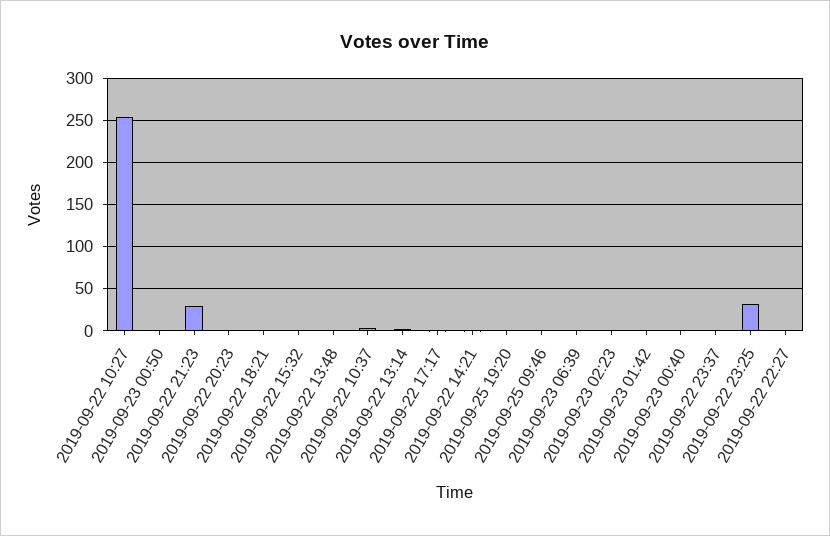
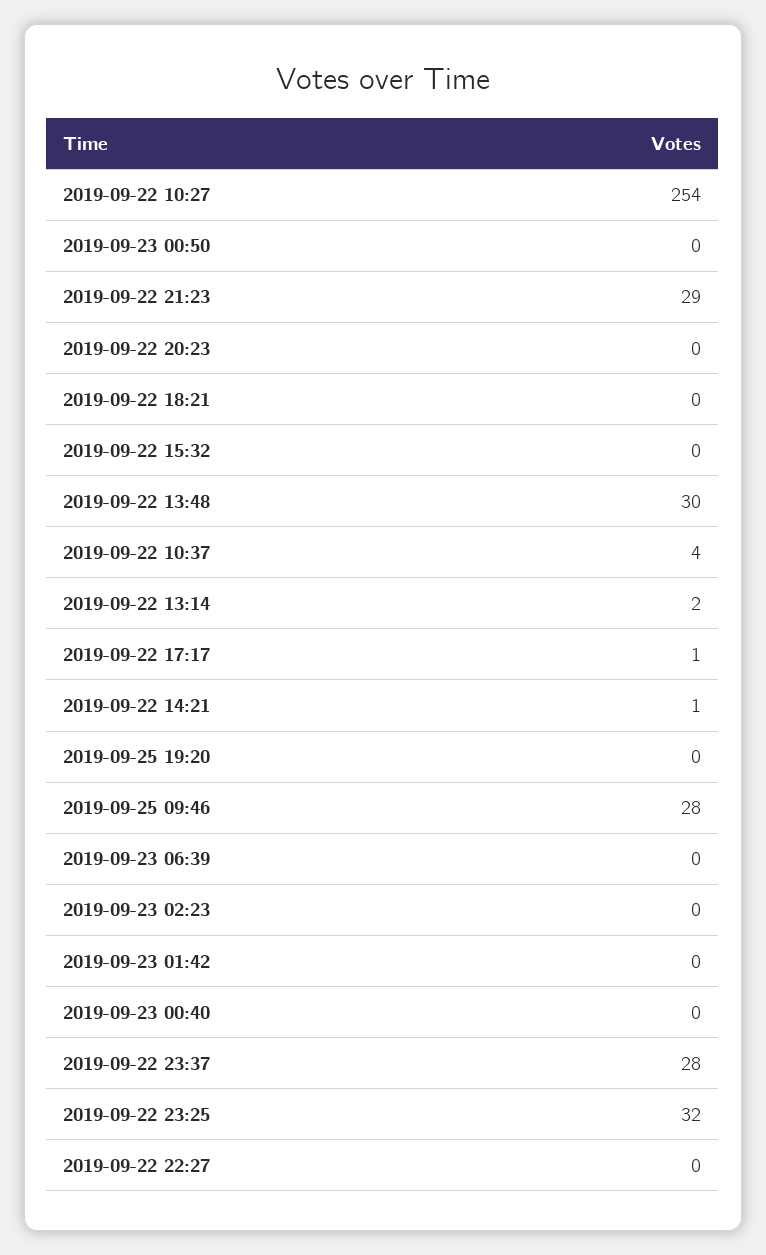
2019-09-22 13:48: 0 -> 30
2019-09-25 09:46: 0 -> 28
2019-09-22 23:37: 0 -> 28

